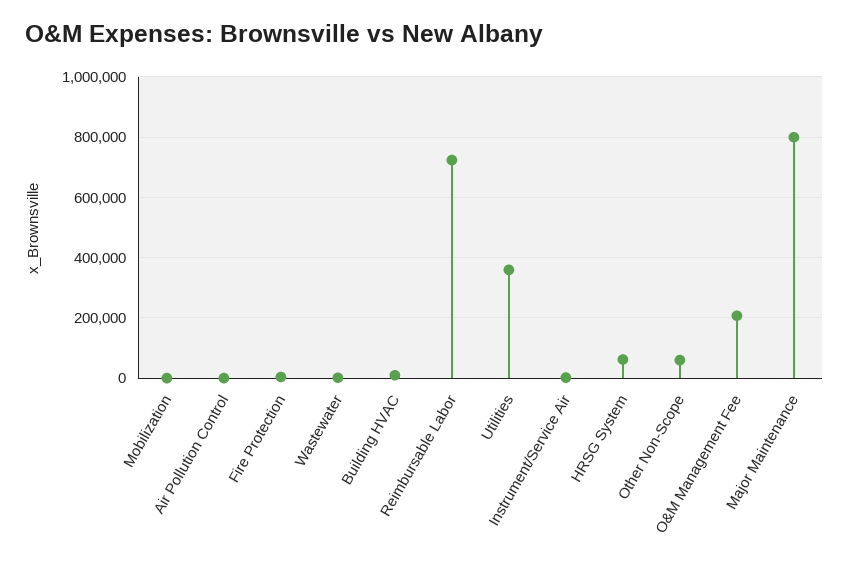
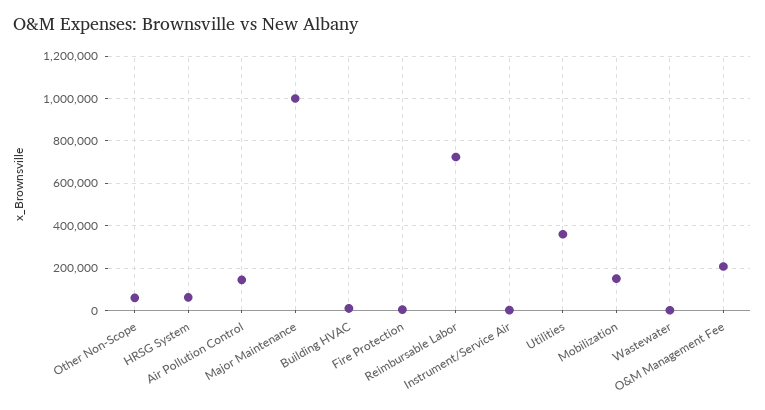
Mobilization: 0 -> 150000
Air Pollution Control: 0 -> 150000
Major Maintenance: 800000 -> 1000000

